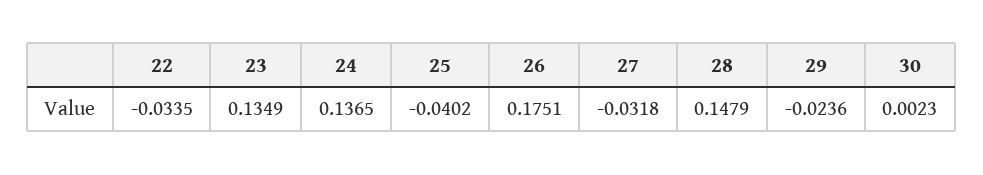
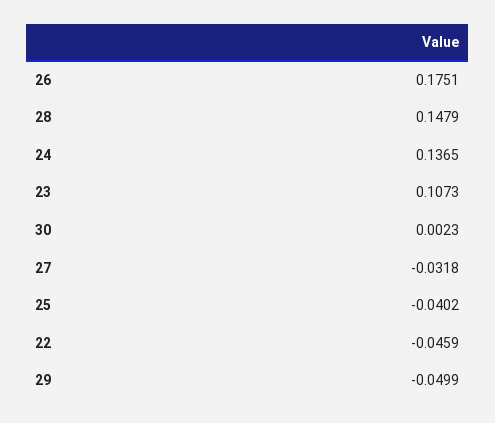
22: -0.0335 -> -0.0459
23: 0.1349 -> 0.1073
29: -0.0236 -> -0.0499

